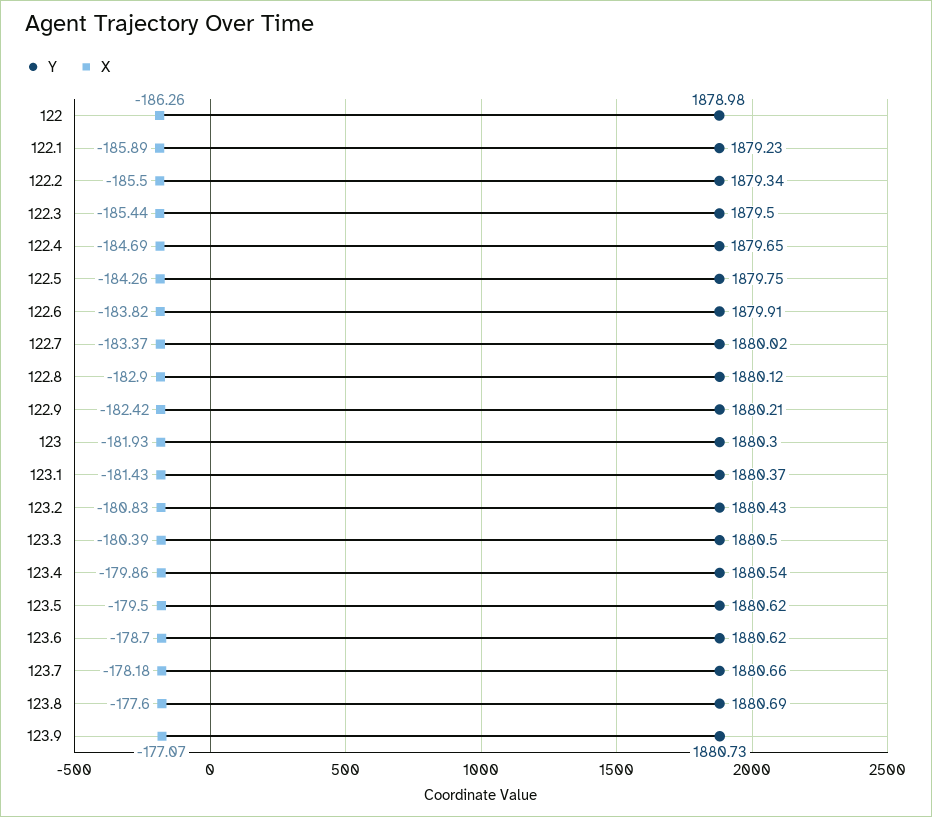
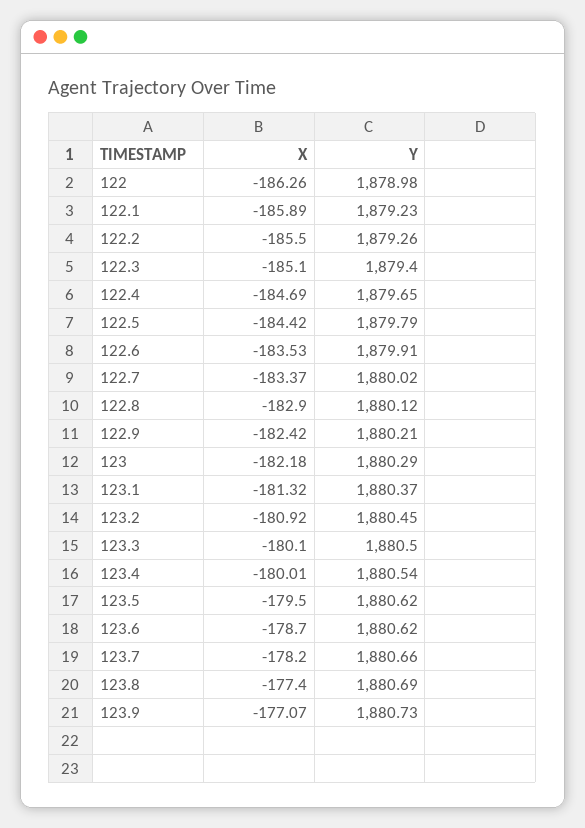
Y, 122.2: 1879.34 -> 1879.26
Y, 122.3: 1879.5 -> 1879.4
X, 122.3: -185.44 -> -185.1
Y, 122.5: 1879.75 -> 1879.79
X, 122.5: -184.26 -> -184.42
X, 122.6: -183.82 -> -183.53
Y, 123: 1880.3 -> 1880.29
X, 123: -181.93 -> -182.18
X, 123.1: -181.43 -> -181.32
Y, 123.2: 1880.43 -> 1880.45
X, 123.2: -180.83 -> -180.92
X, 123.3: -180.39 -> -180.1
X, 123.4: -179.86 -> -180.01
X, 123.7: -178.18 -> -178.2
X, 123.8: -177.6 -> -177.4

